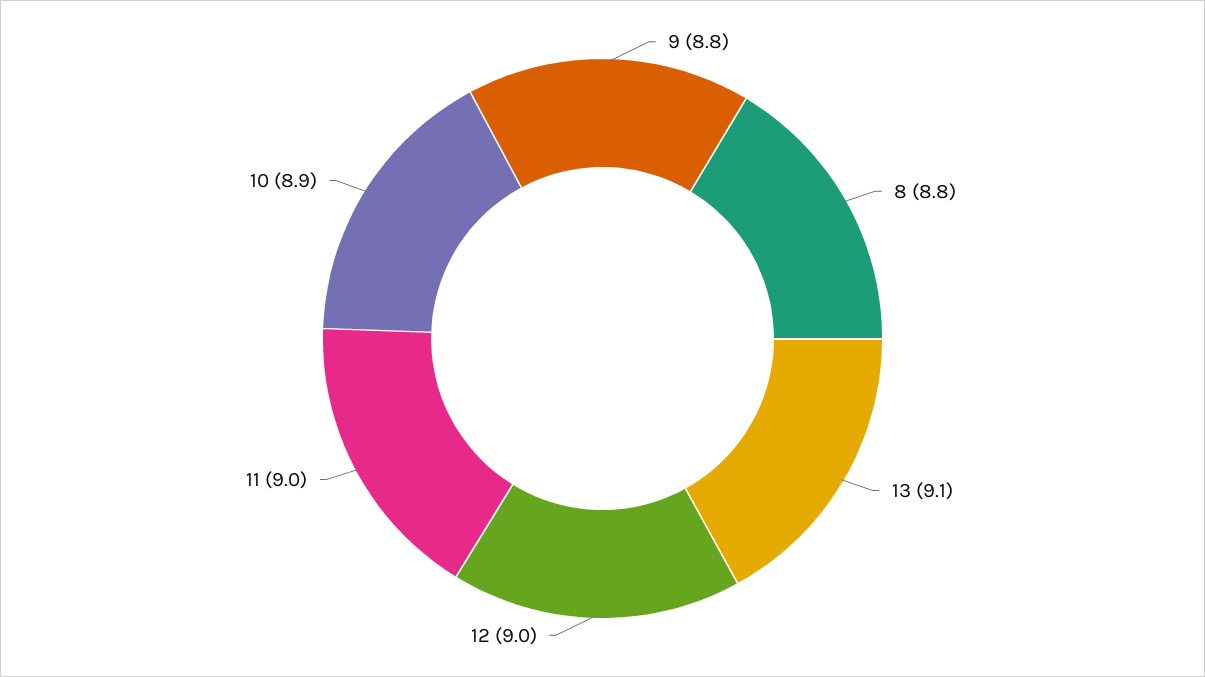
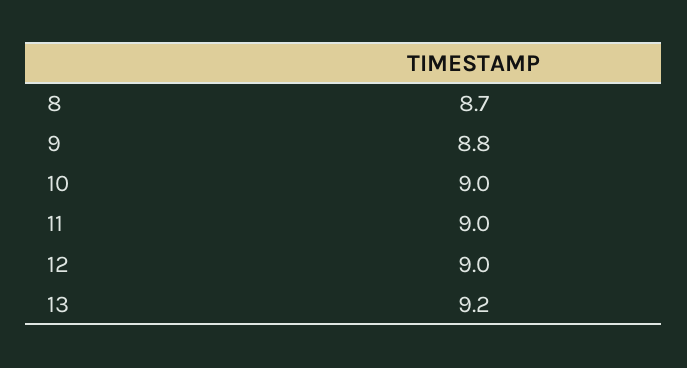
8: 8.8 -> 8.7
13: 9.1 -> 9.2
10: 8.9 -> 9

